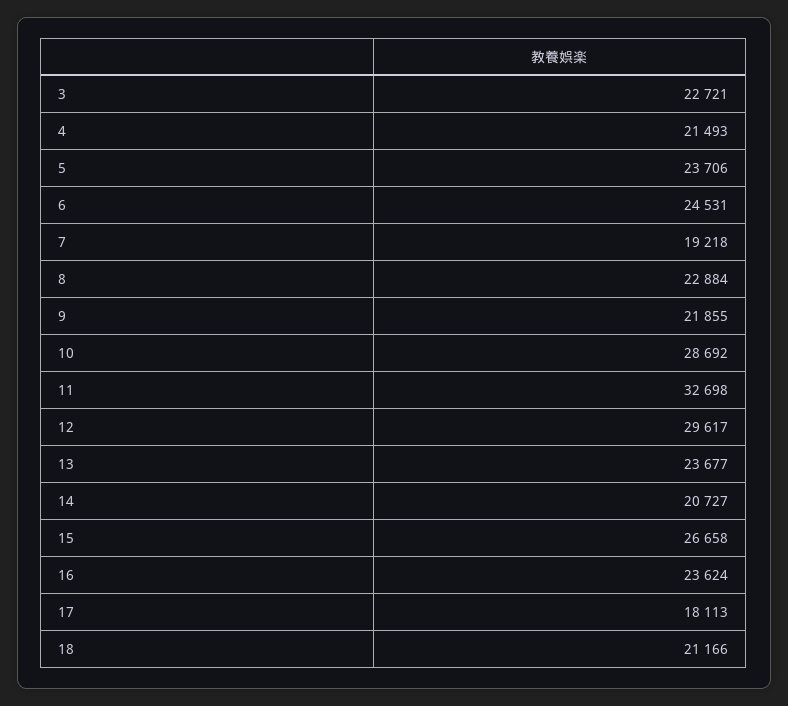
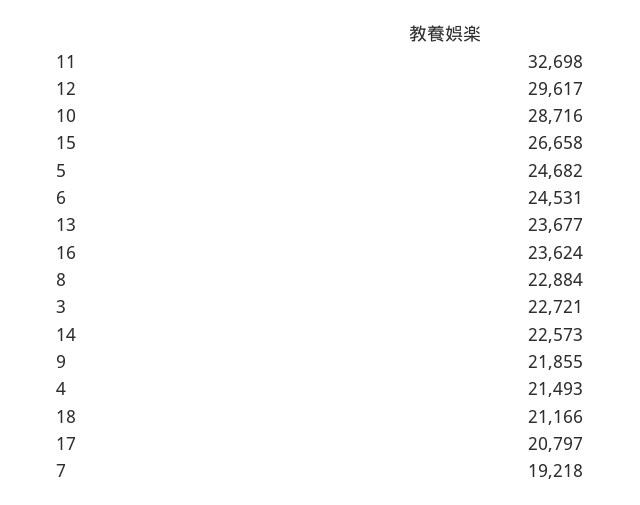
5: 23706 -> 24682
10: 28692 -> 28716
14: 20727 -> 22573
17: 18113 -> 20797

